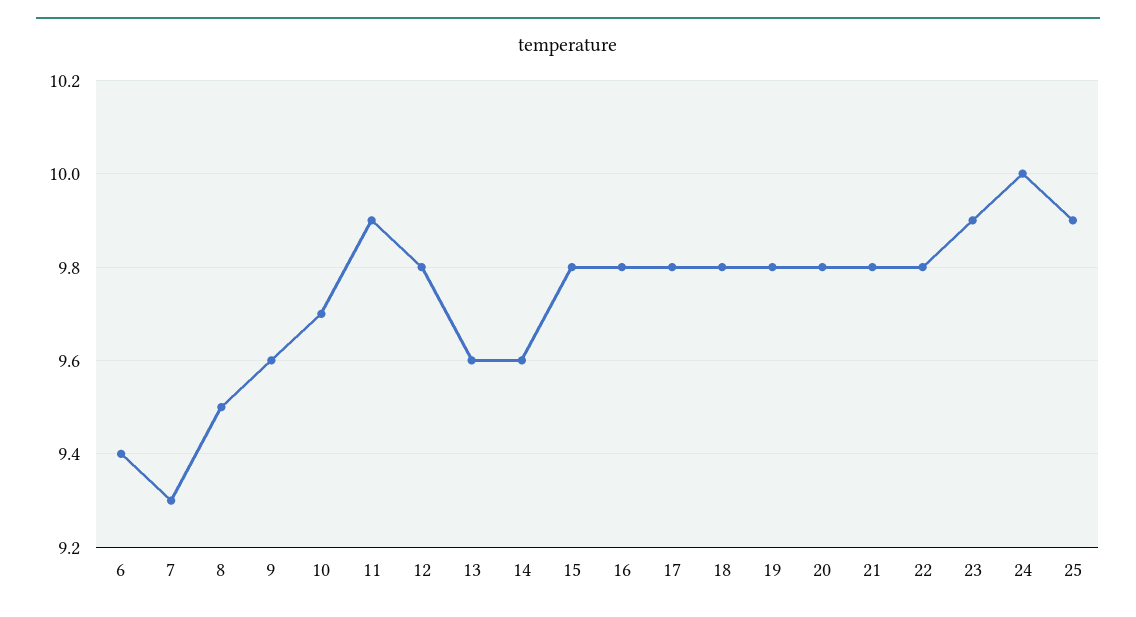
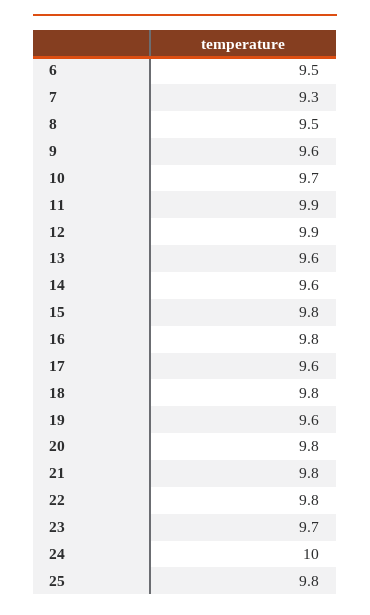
6: 9.4 -> 9.5
12: 9.8 -> 9.9
17: 9.8 -> 9.6
19: 9.8 -> 9.6
23: 9.9 -> 9.7
25: 9.9 -> 9.8

